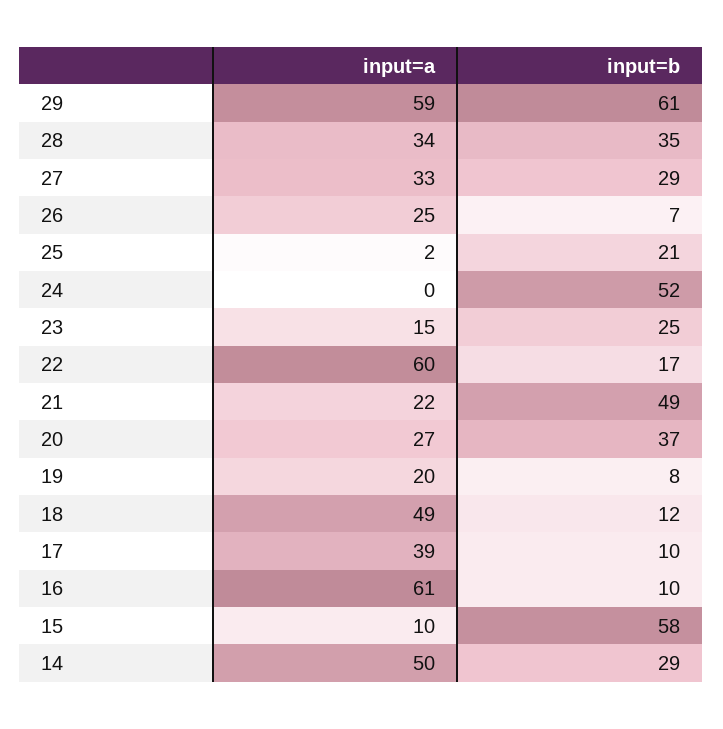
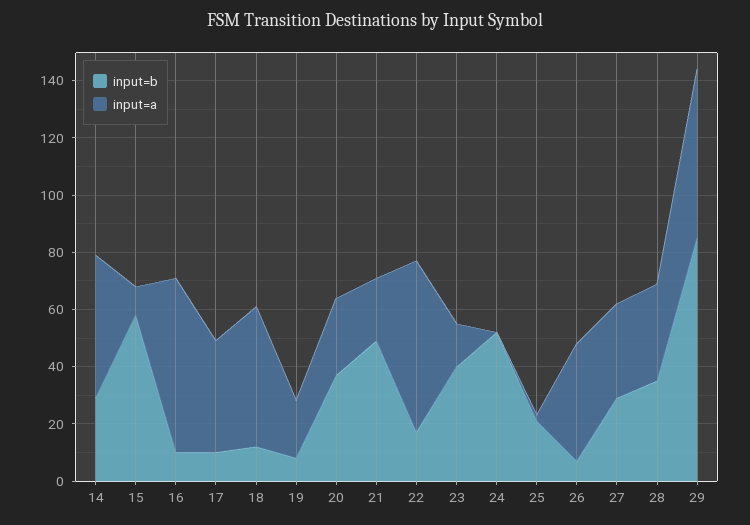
input=b, 29: 61 -> 85
input=a, 26: 25 -> 40
input=b, 23: 25 -> 40

